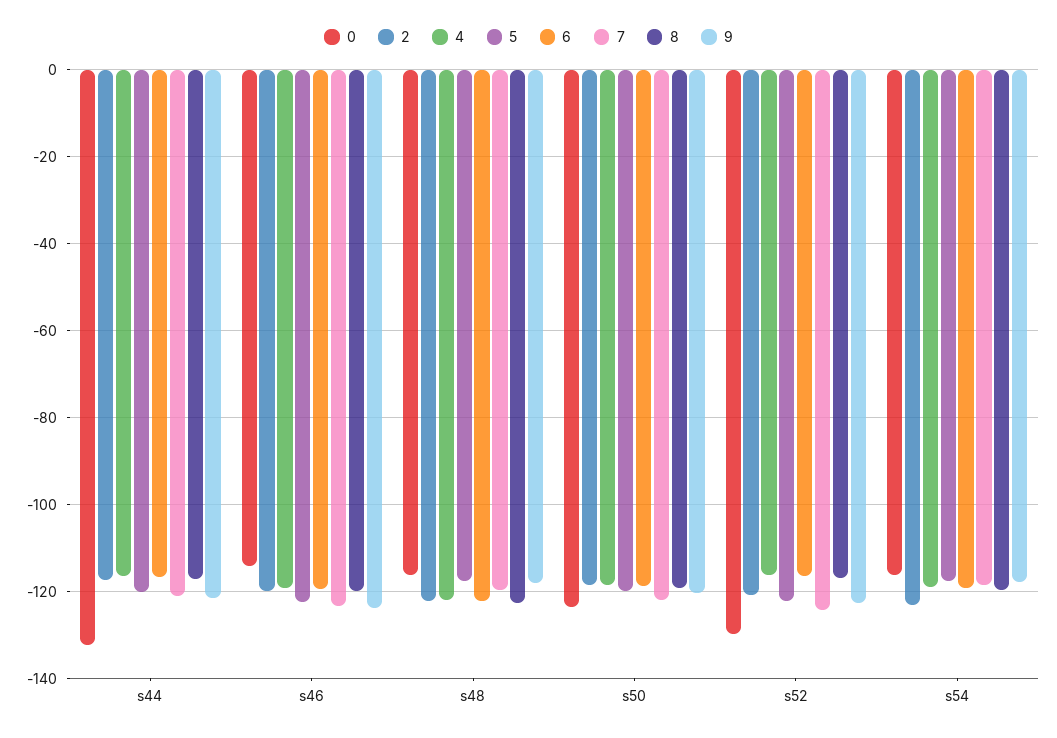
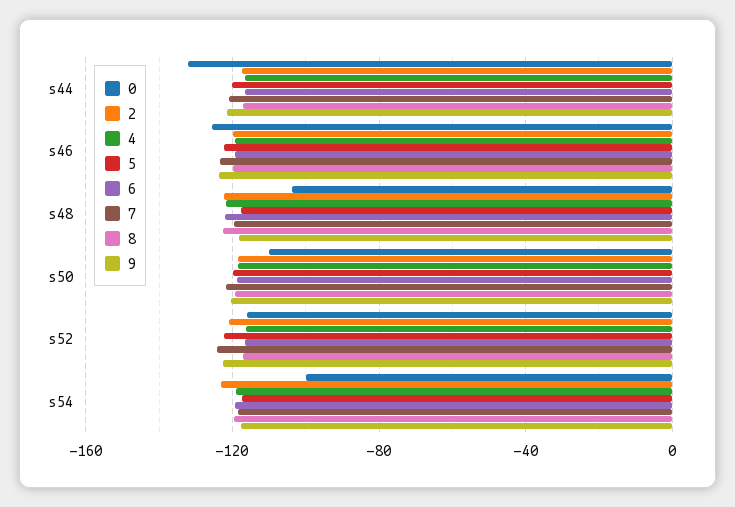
0, s46: -114 -> -125
0, s48: -116 -> -105
0, s50: -124 -> -110
0, s52: -130 -> -115
0, s54: -116 -> -100

